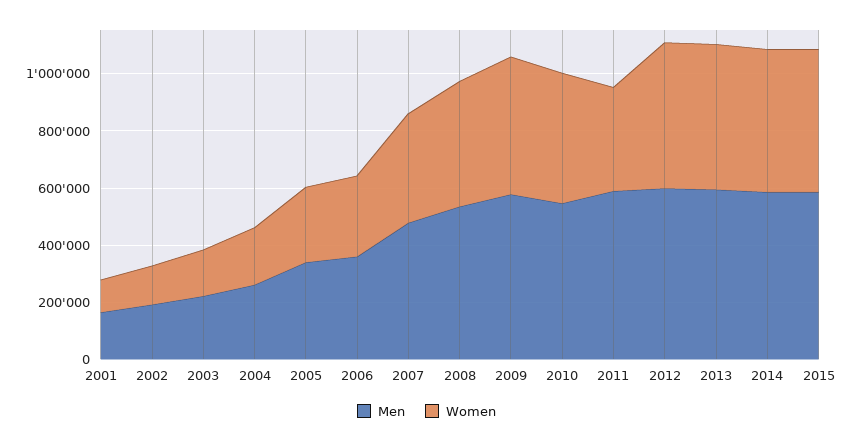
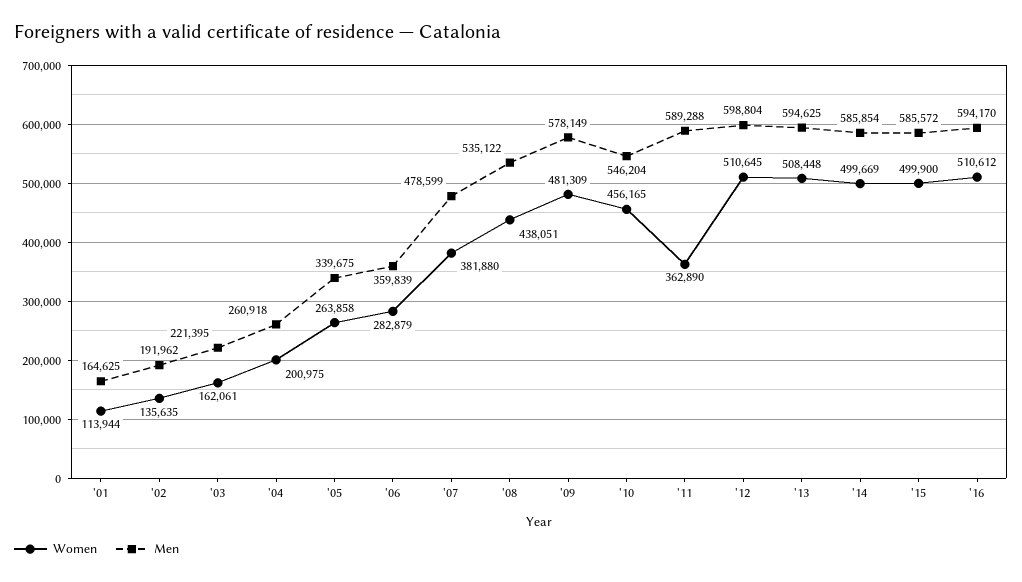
Women, '16: none -> 510612
Men, '16: none -> 594170

